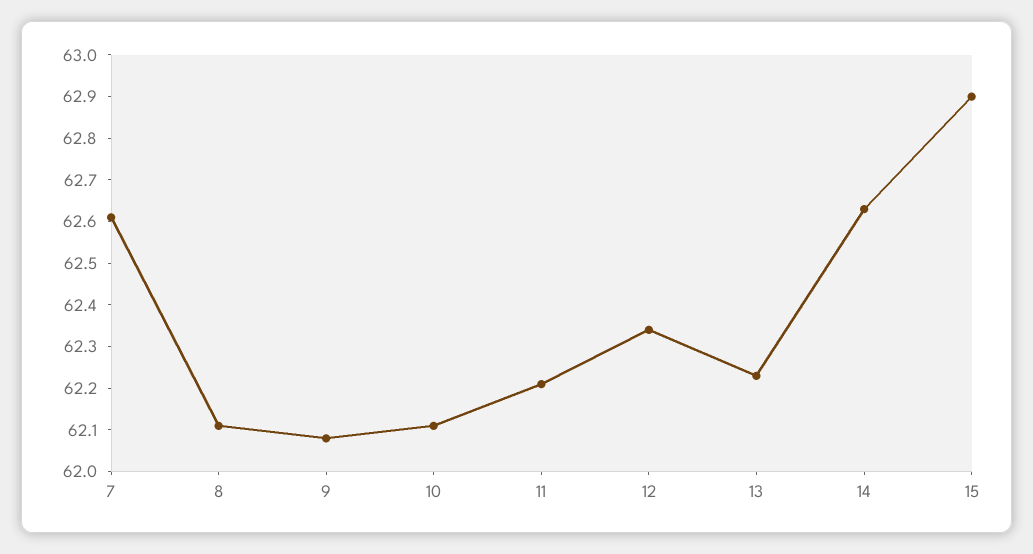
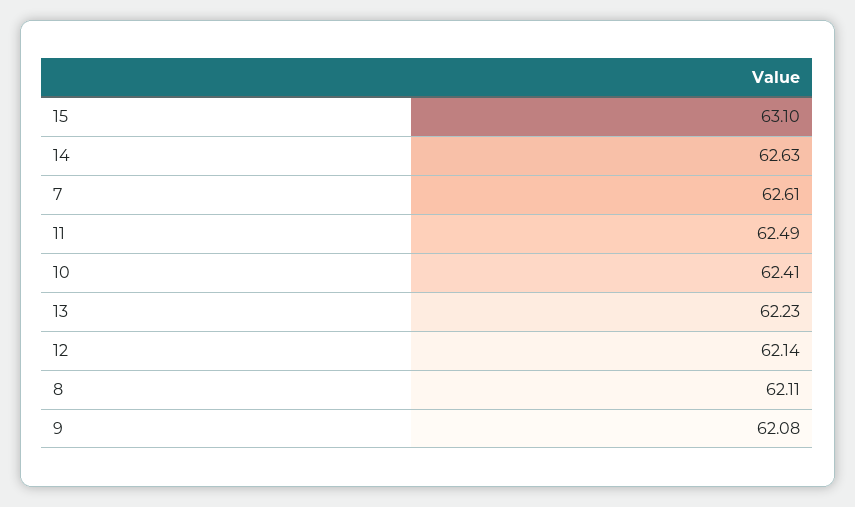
10: 62.1 -> 62.41
11: 62.2 -> 62.49
12: 62.35 -> 62.14
15: 62.9 -> 63.1

